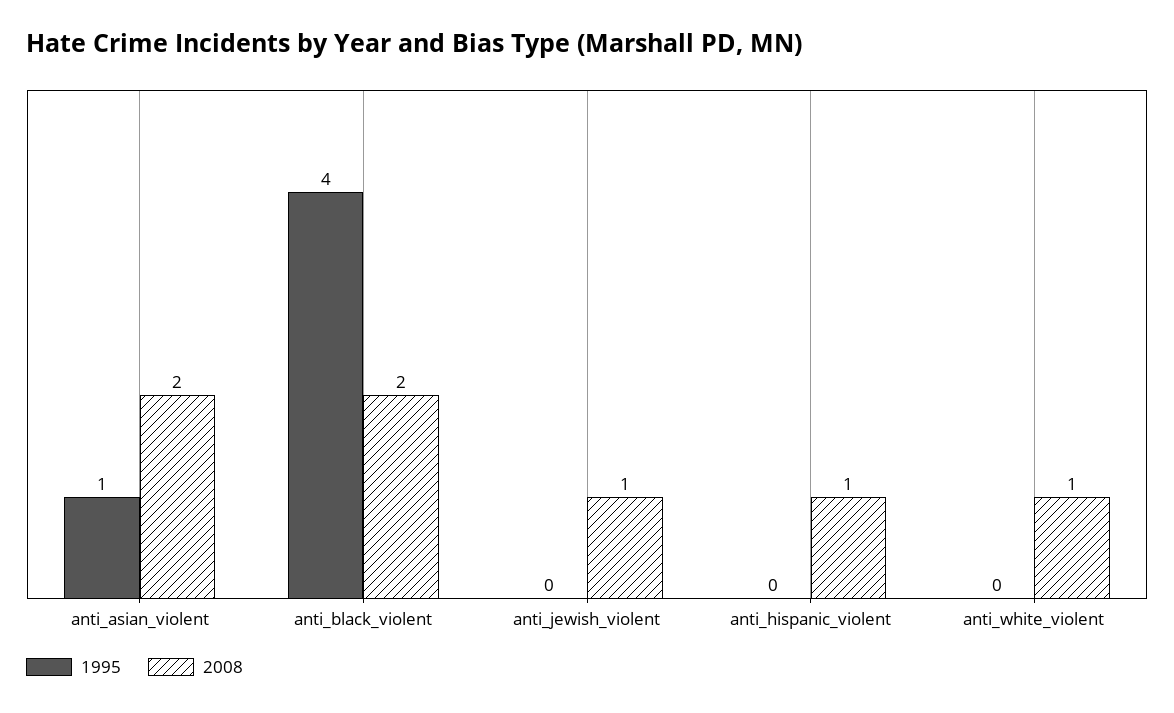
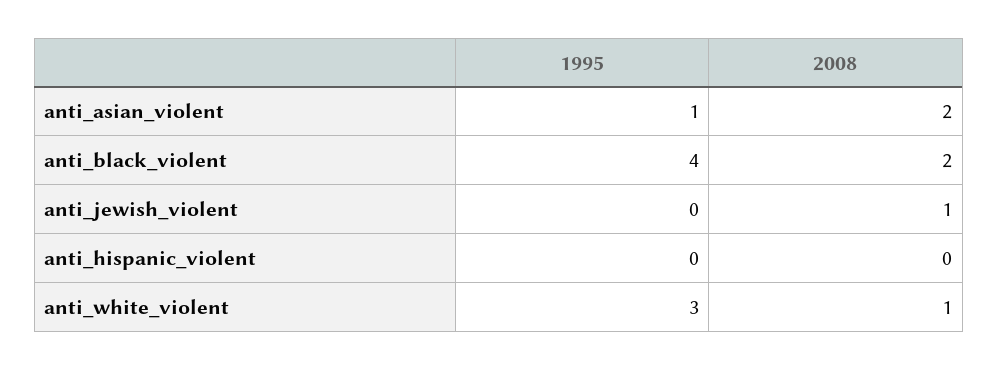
2008, anti_hispanic_violent: 1 -> 0
1995, anti_white_violent: 0 -> 3

